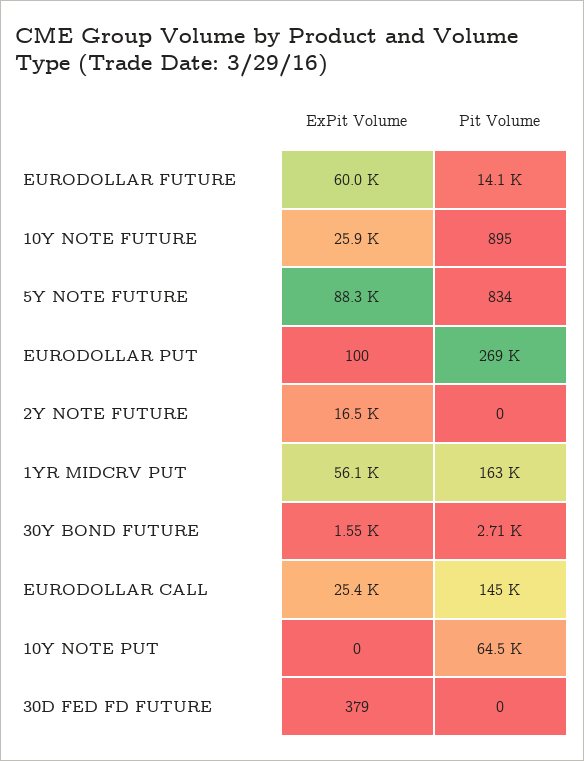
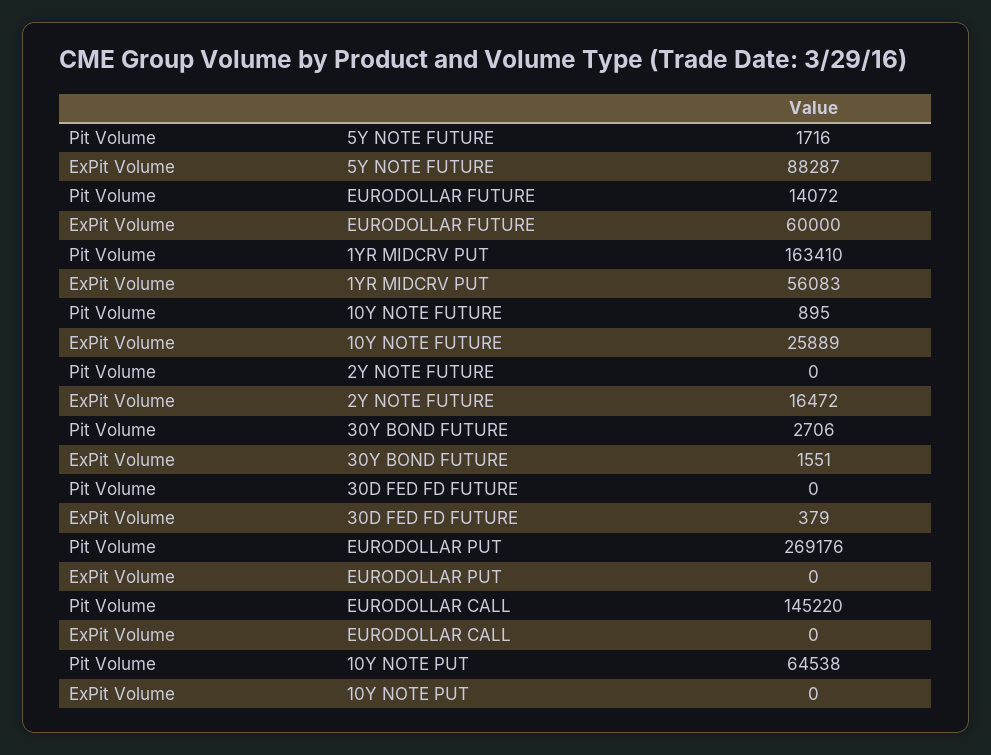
Pit Volume, 5Y NOTE FUTURE: 834 -> 1716
ExPit Volume, EURODOLLAR PUT: 100 -> 0
ExPit Volume, EURODOLLAR CALL: 25400 -> 0

